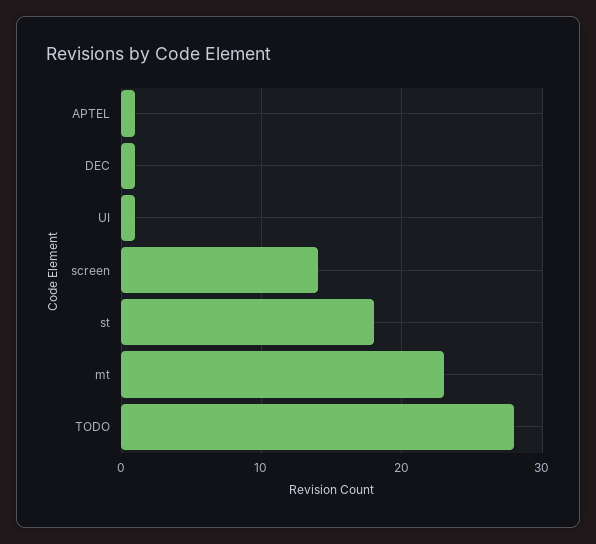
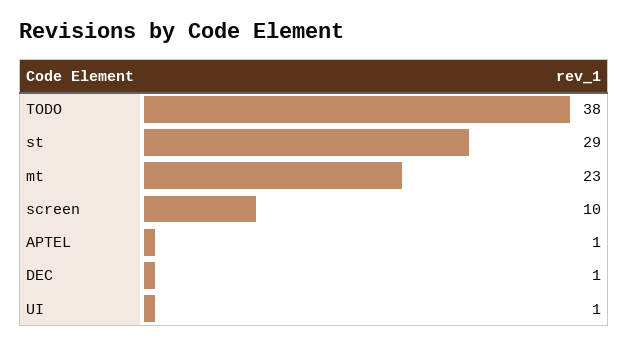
screen: 14 -> 10
st: 18 -> 29
TODO: 28 -> 38

